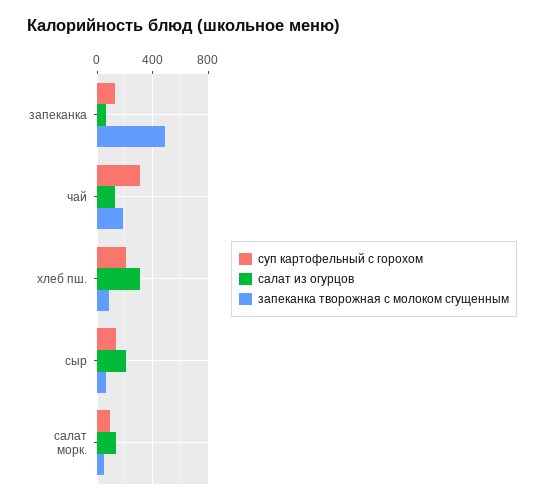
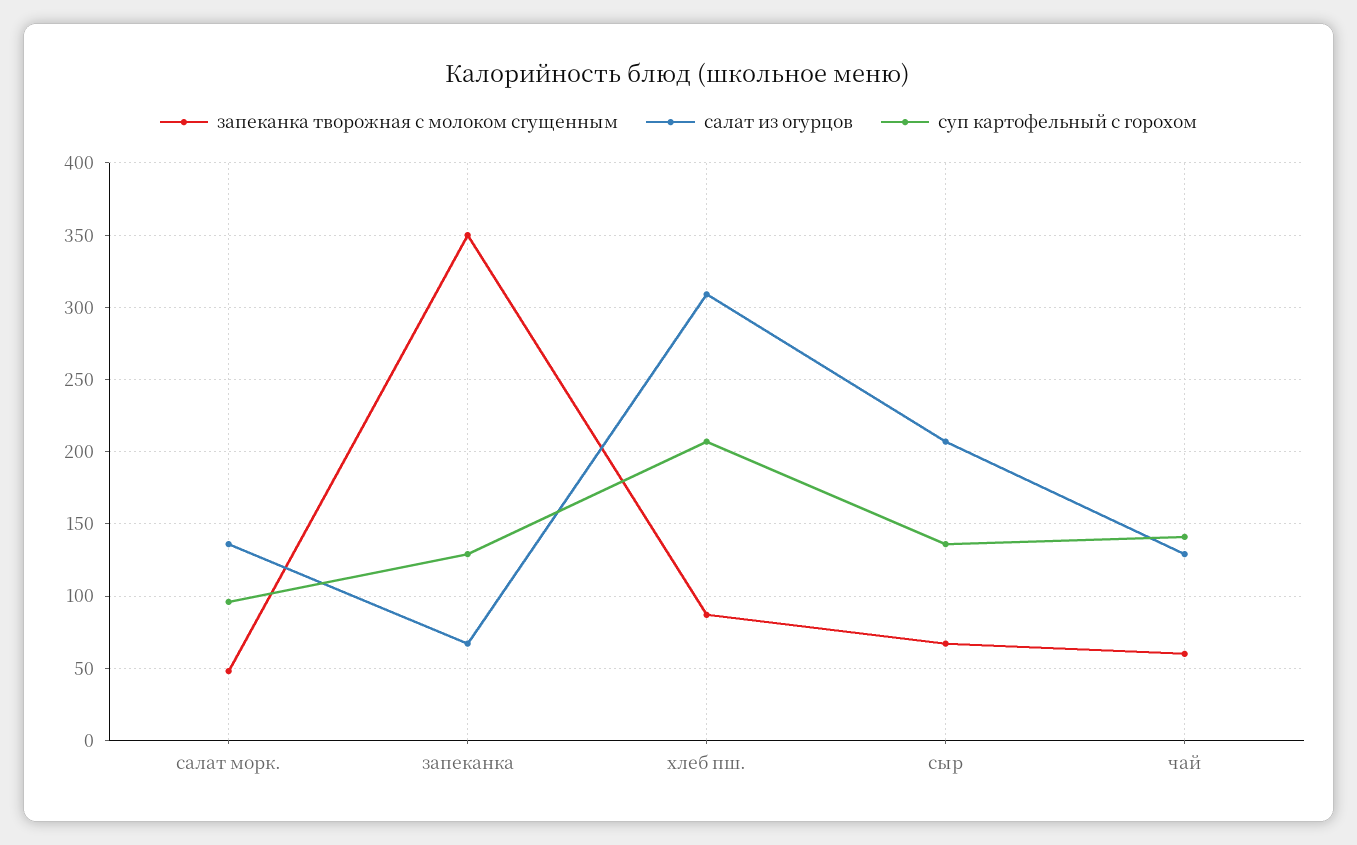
запеканка творожная с молоком сгущенным, запеканка: 500 -> 350
суп картофельный с горохом, чай: 300 -> 140
запеканка творожная с молоком сгущенным, чай: 200 -> 60

